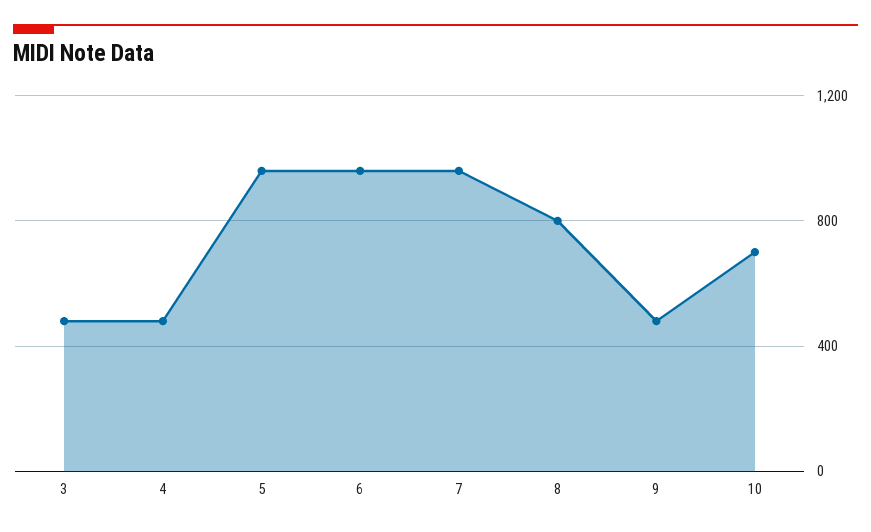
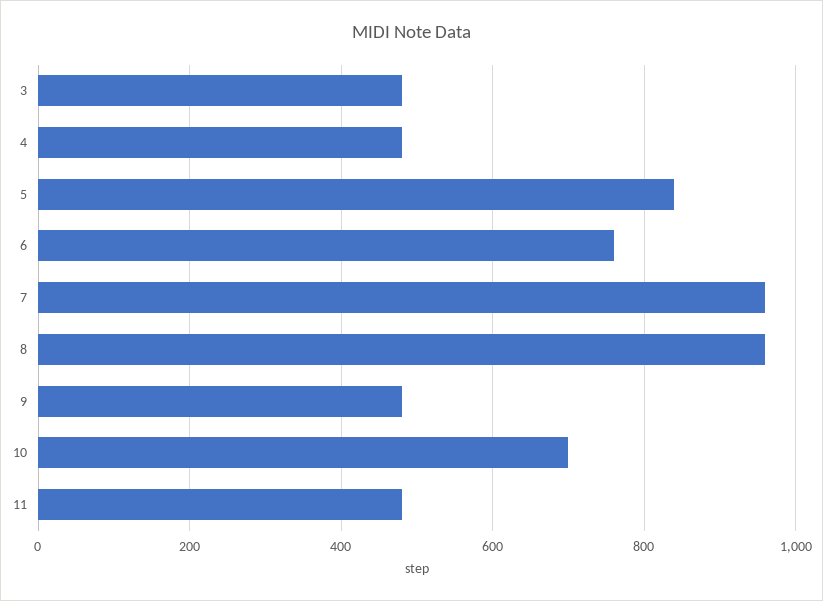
5: 950 -> 840
6: 950 -> 760
8: 800 -> 960
11: none -> 480

